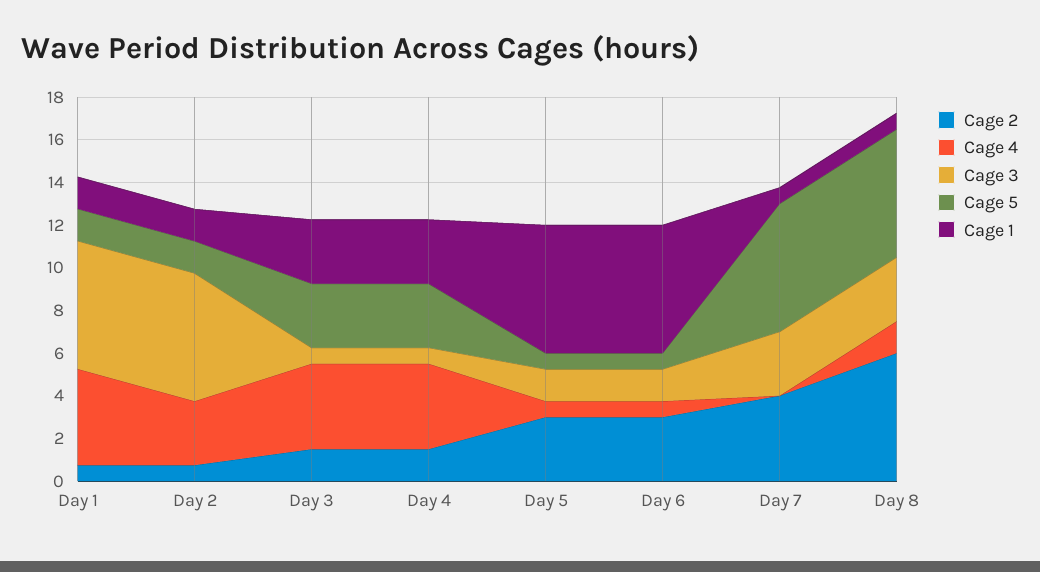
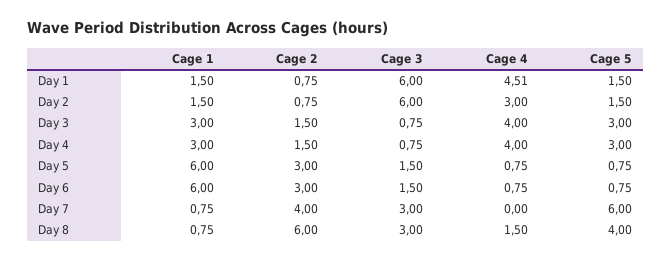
Cage 5, Day 8: 6 -> 4

